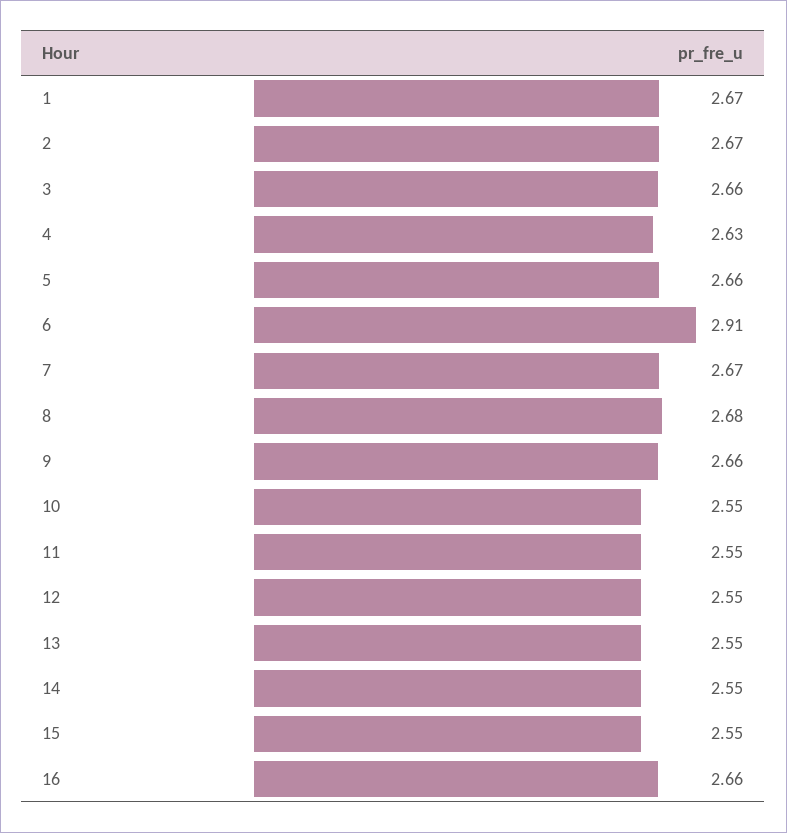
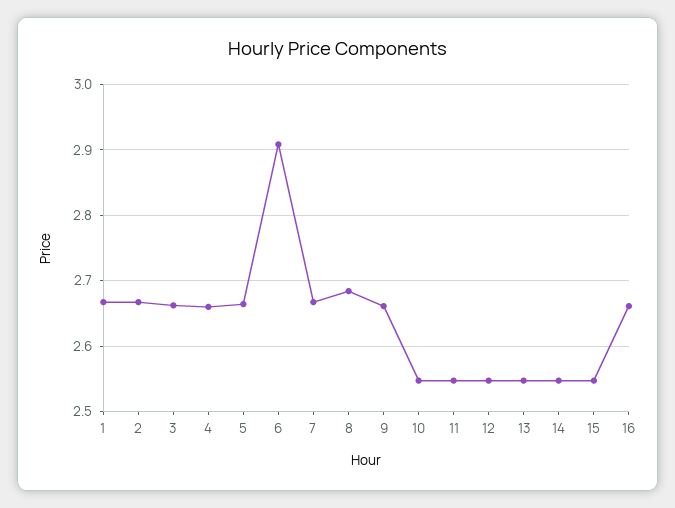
4: 2.63 -> 2.66

